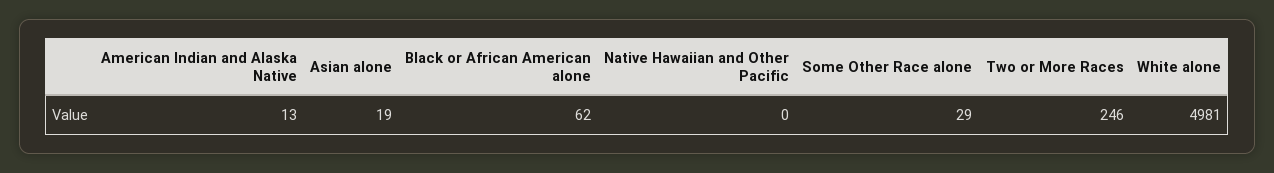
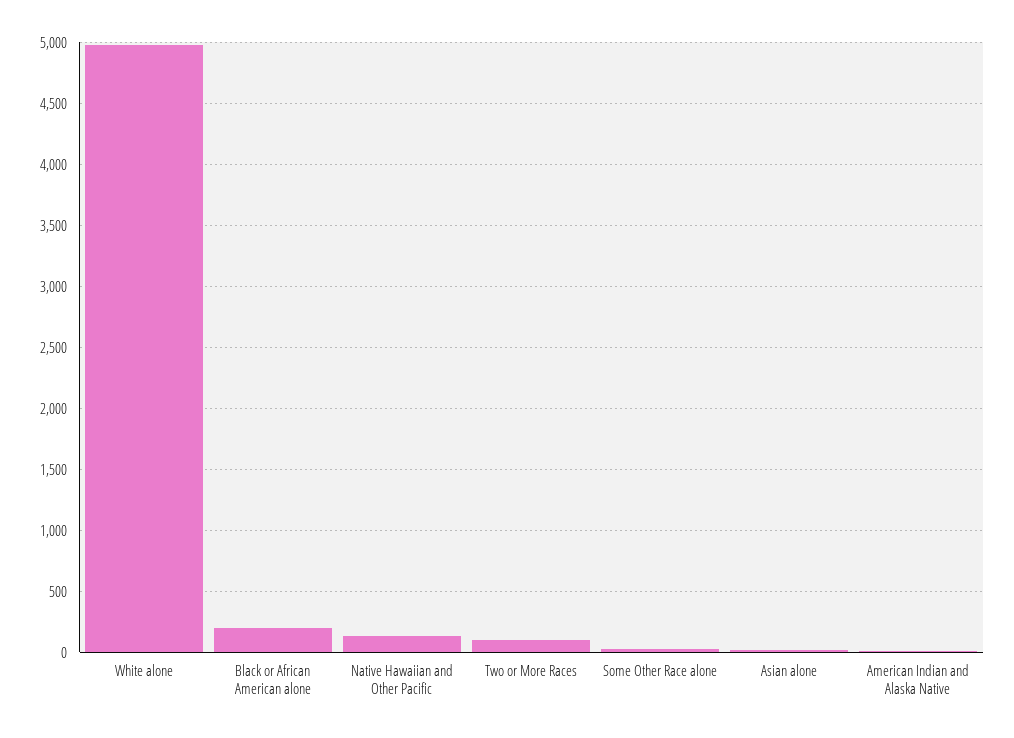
Black or African American alone: 62 -> 200
Native Hawaiian and Other Pacific: 0 -> 150
Two or More Races: 246 -> 100

